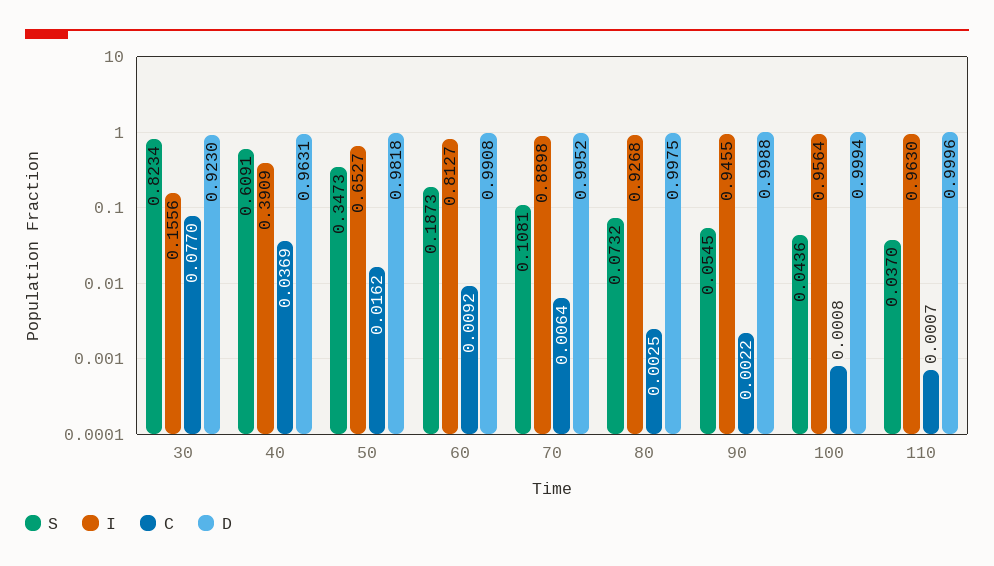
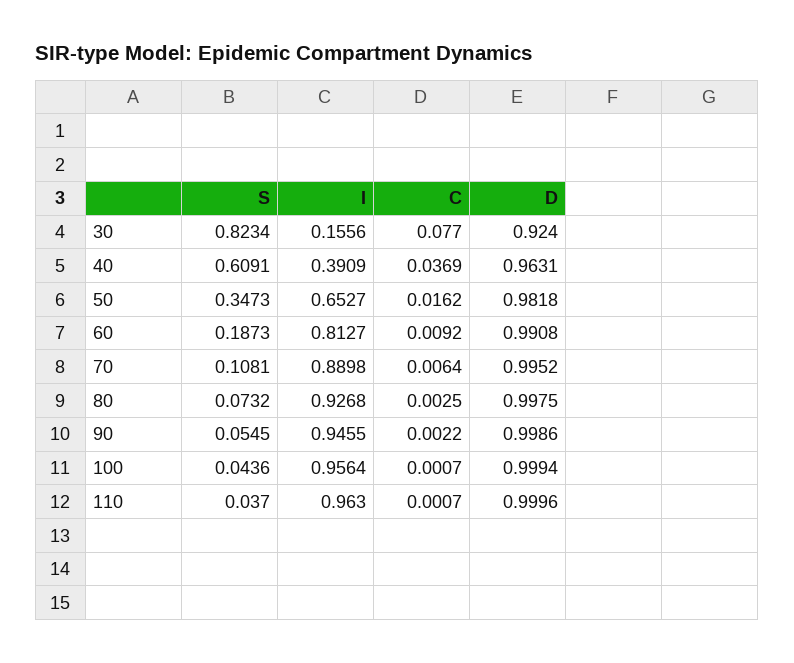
D, 30: 0.923 -> 0.924
D, 90: 0.9988 -> 0.9986
C, 100: 0.0008 -> 0.0007

